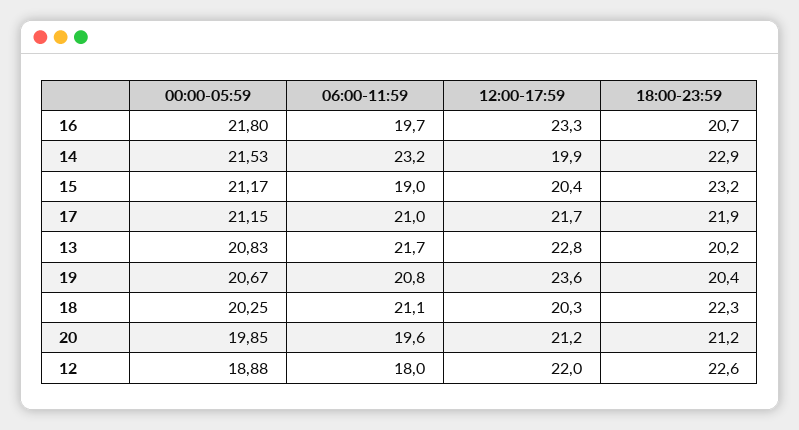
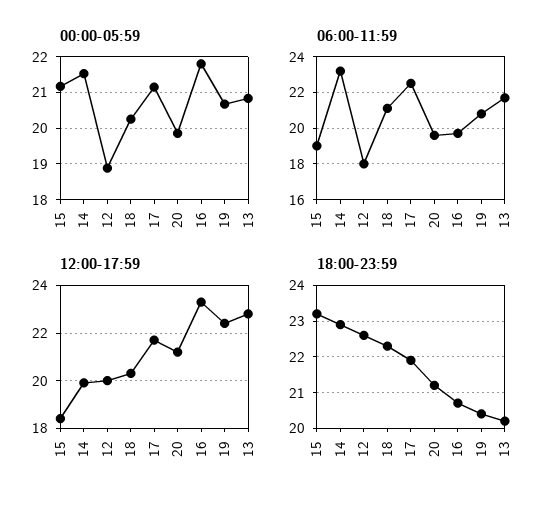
12:00-17:59, 15: 20.4 -> 18.5
06:00-11:59, 17: 21 -> 22.5
12:00-17:59, 19: 23.6 -> 22.5
12:00-17:59, 12: 22 -> 20

